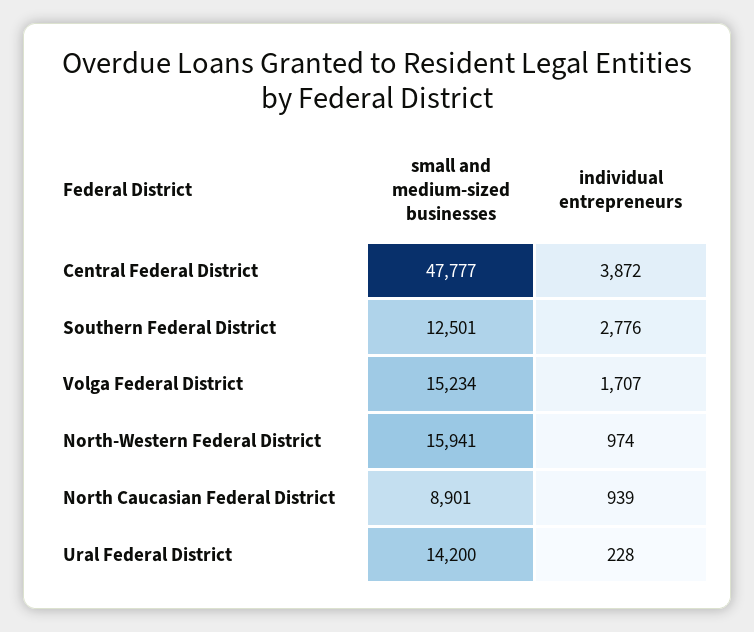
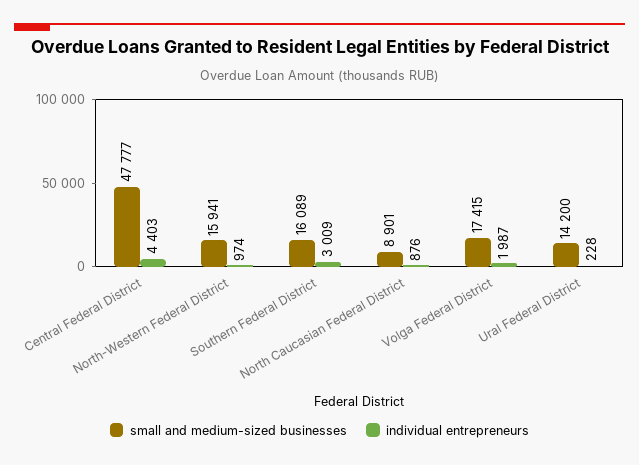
individual entrepreneurs, Central Federal District: 3872 -> 4403
small and medium-sized businesses, Southern Federal District: 12501 -> 16089
individual entrepreneurs, Southern Federal District: 2776 -> 3009
small and medium-sized businesses, Volga Federal District: 15234 -> 17415
individual entrepreneurs, Volga Federal District: 1707 -> 1987
individual entrepreneurs, North Caucasian Federal District: 939 -> 876

